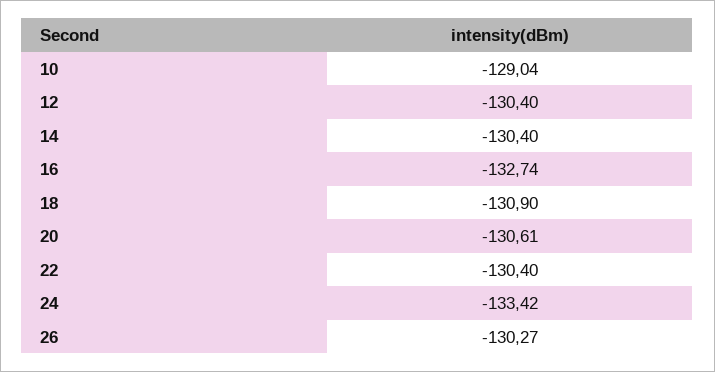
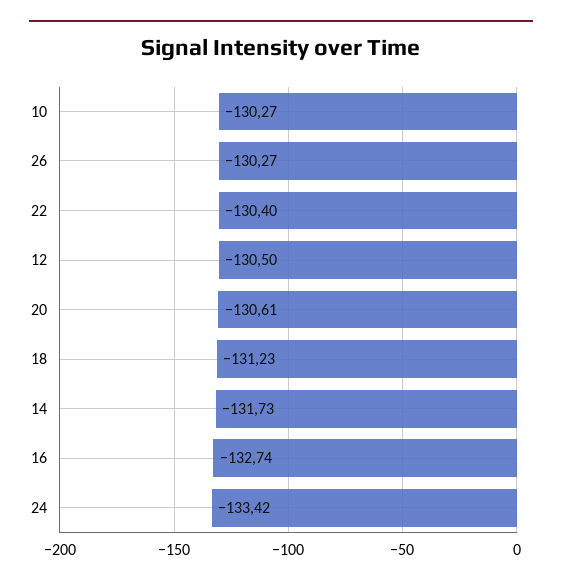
10: -129.04 -> -130.27
12: -130.4 -> -130.5
14: -130.4 -> -131.73
18: -130.9 -> -131.23

